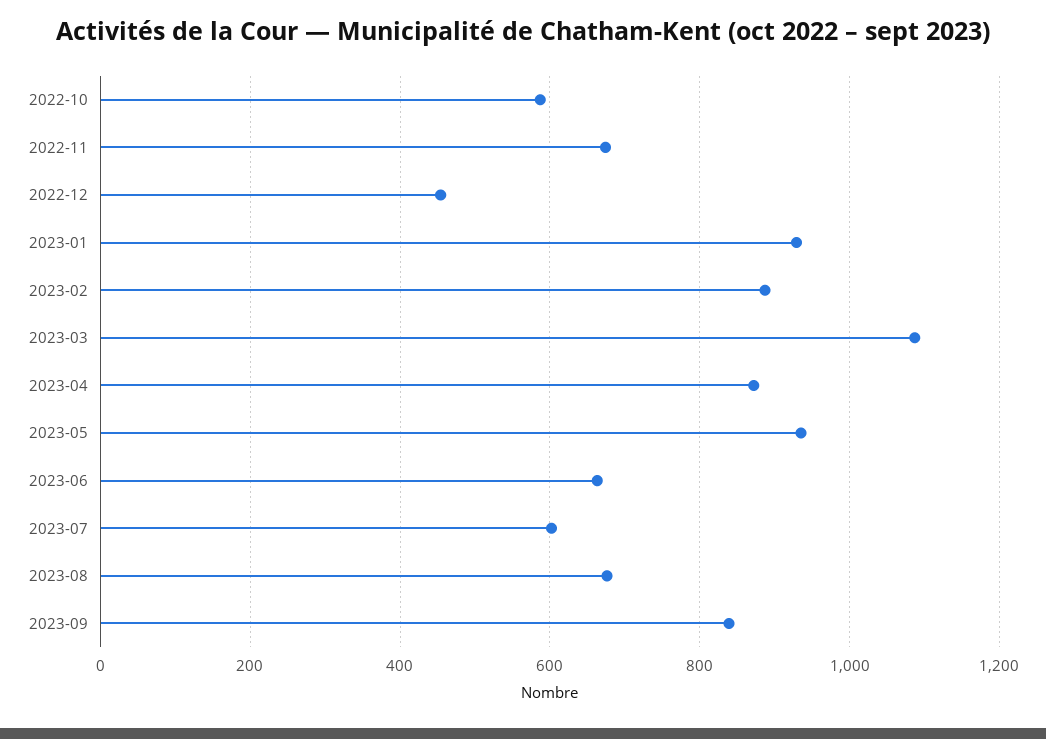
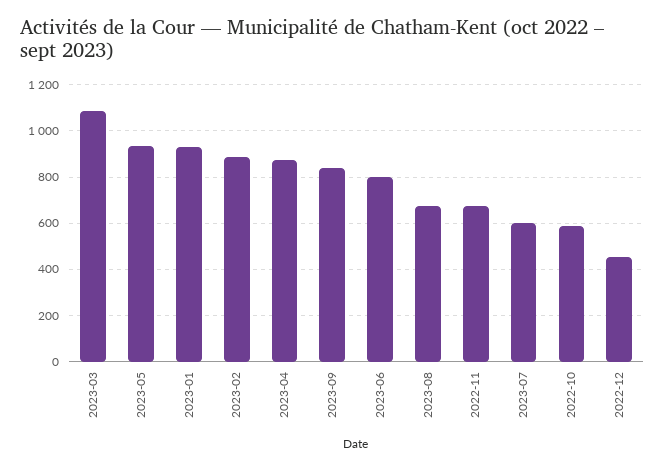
2023-06: 660 -> 800

